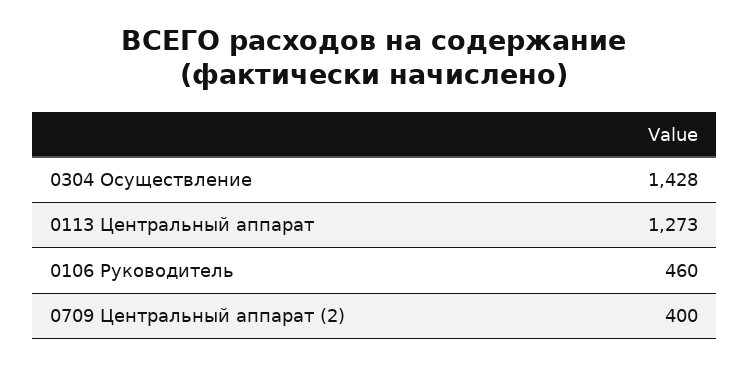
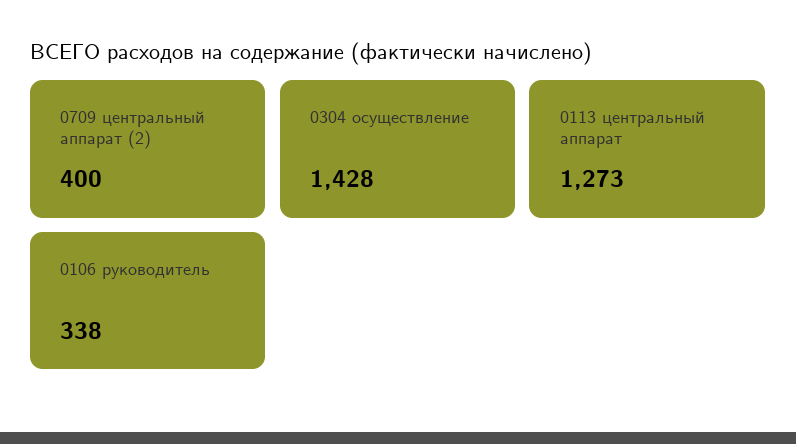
0106 Руководитель: 460 -> 338

